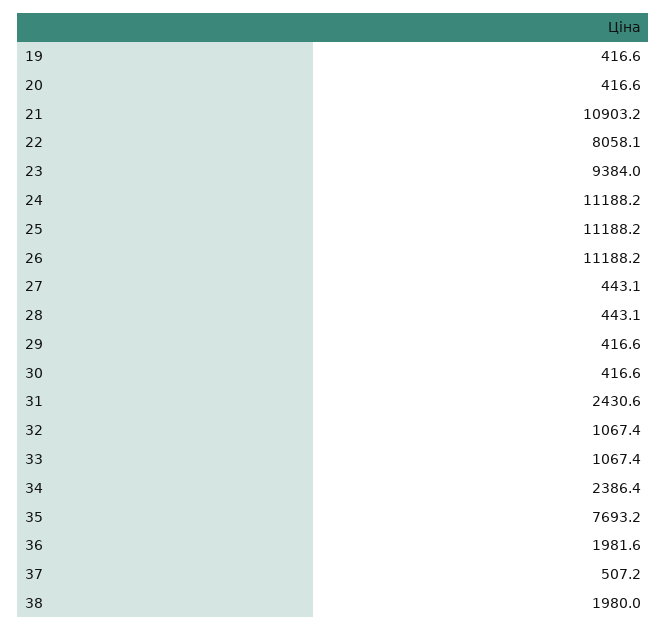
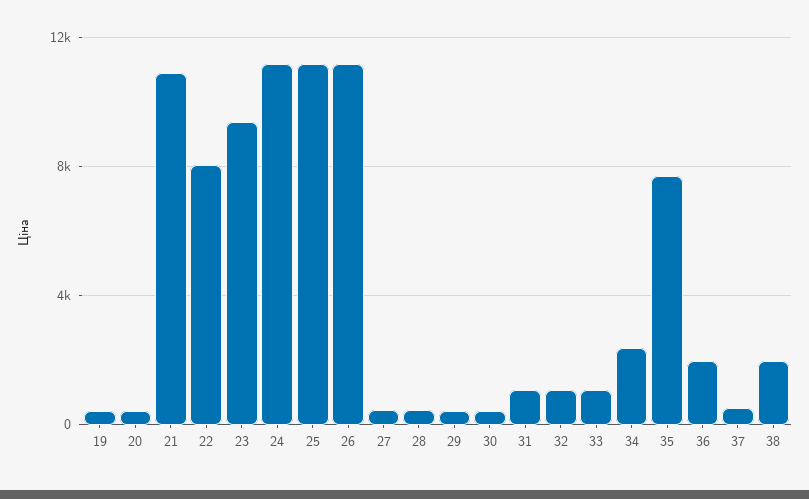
31: 2430.6 -> 1000

